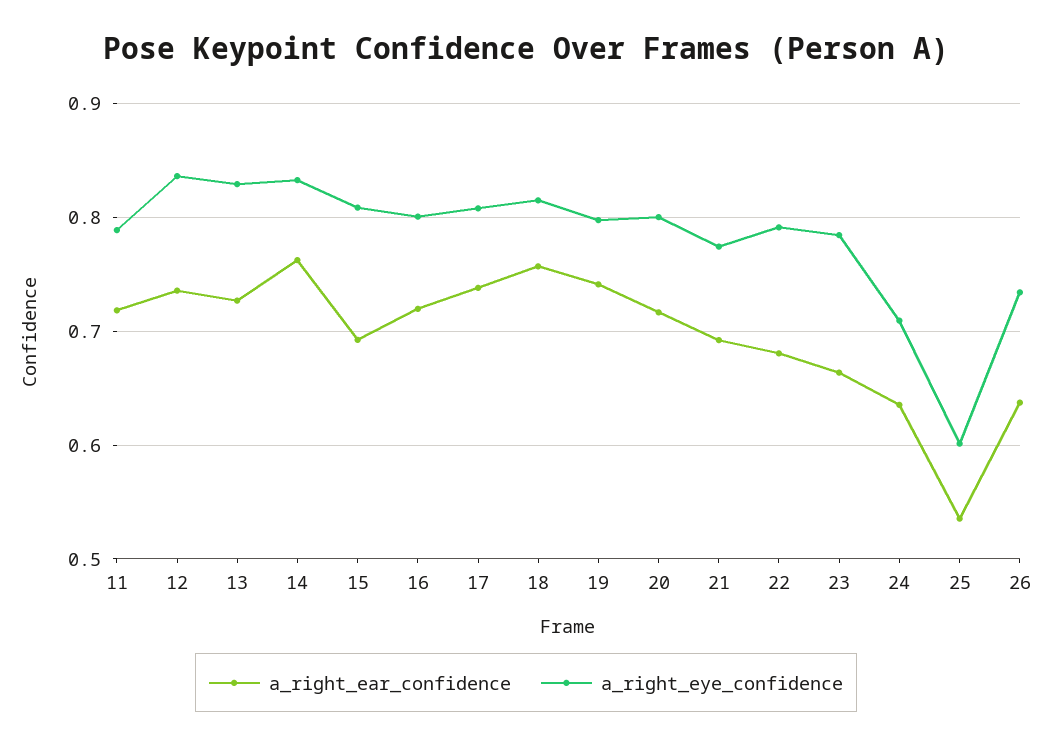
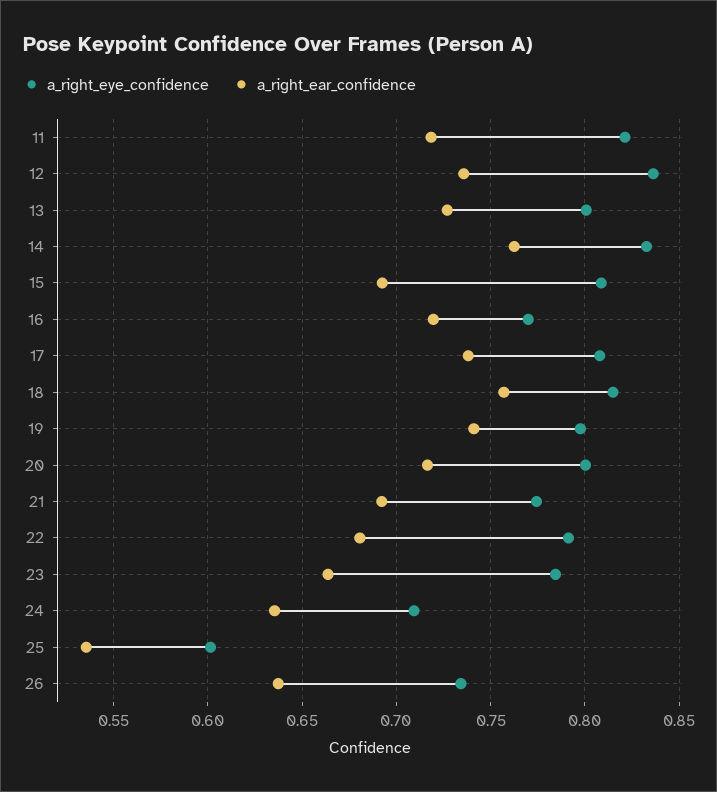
a_right_eye_confidence, 11: 0.79 -> 0.82
a_right_eye_confidence, 13: 0.83 -> 0.8
a_right_eye_confidence, 16: 0.8 -> 0.77

